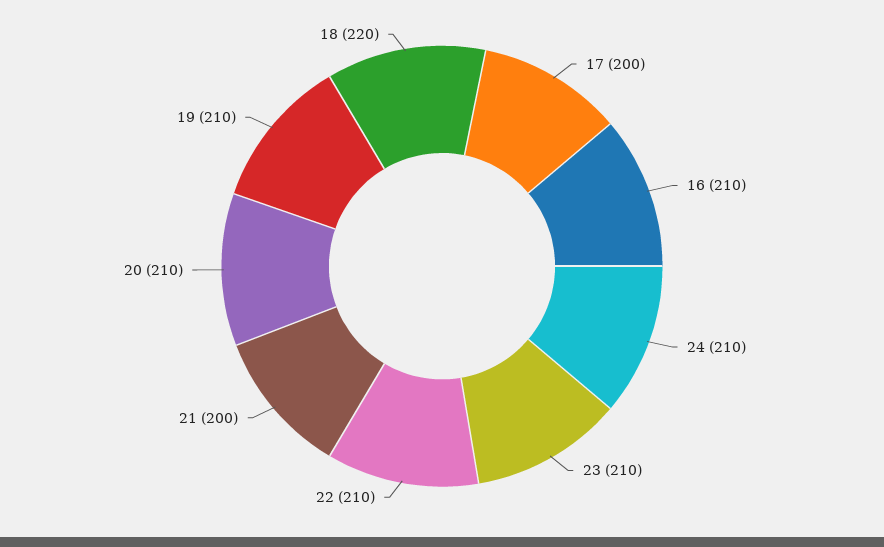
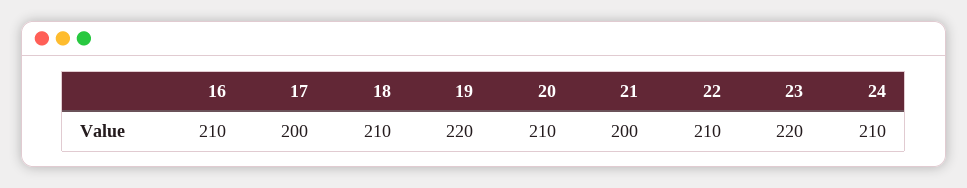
23: 210 -> 220
19: 210 -> 220
18: 220 -> 210

